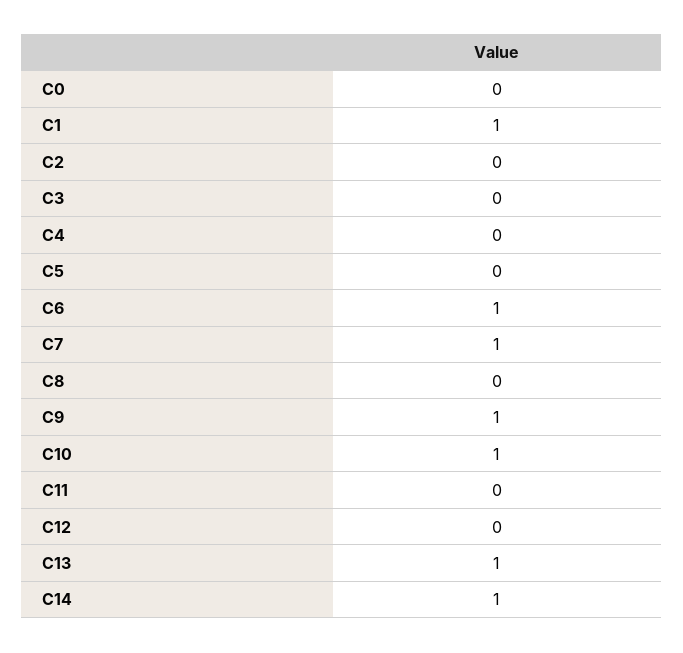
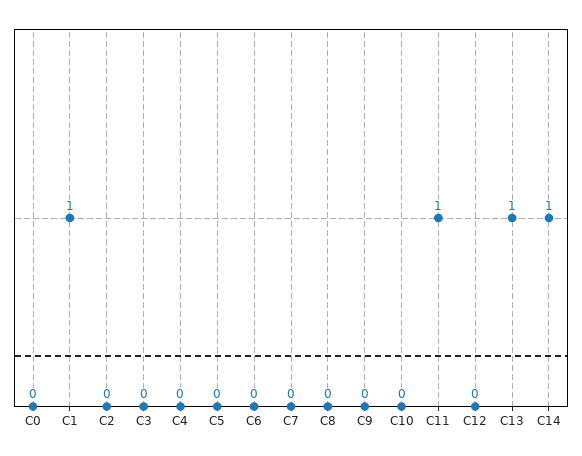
C6: 1 -> 0
C7: 1 -> 0
C9: 1 -> 0
C10: 1 -> 0
C11: 0 -> 1

